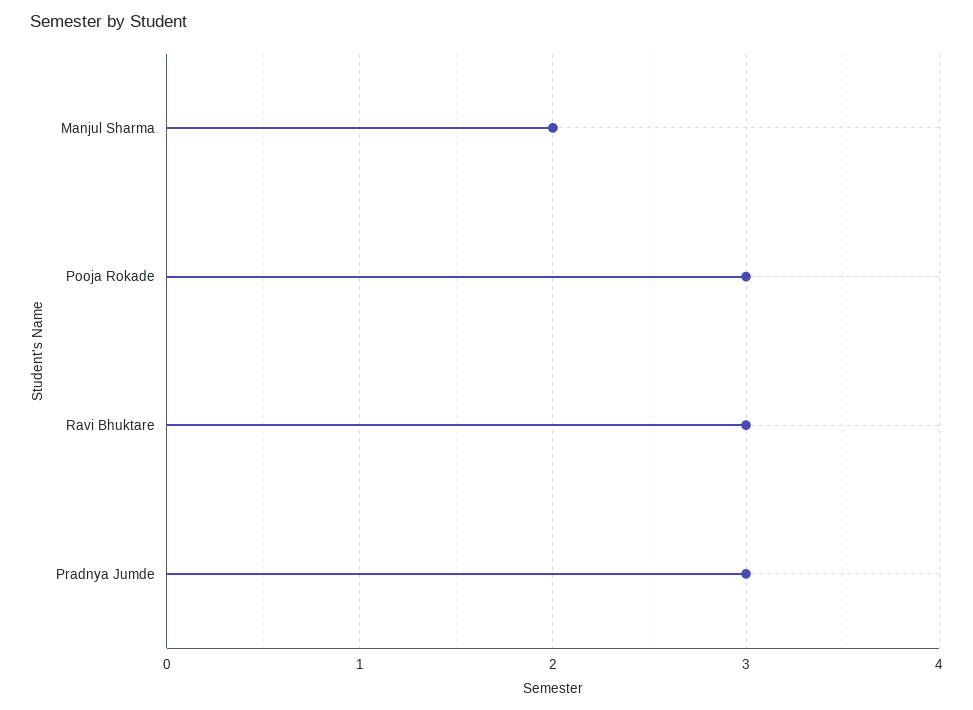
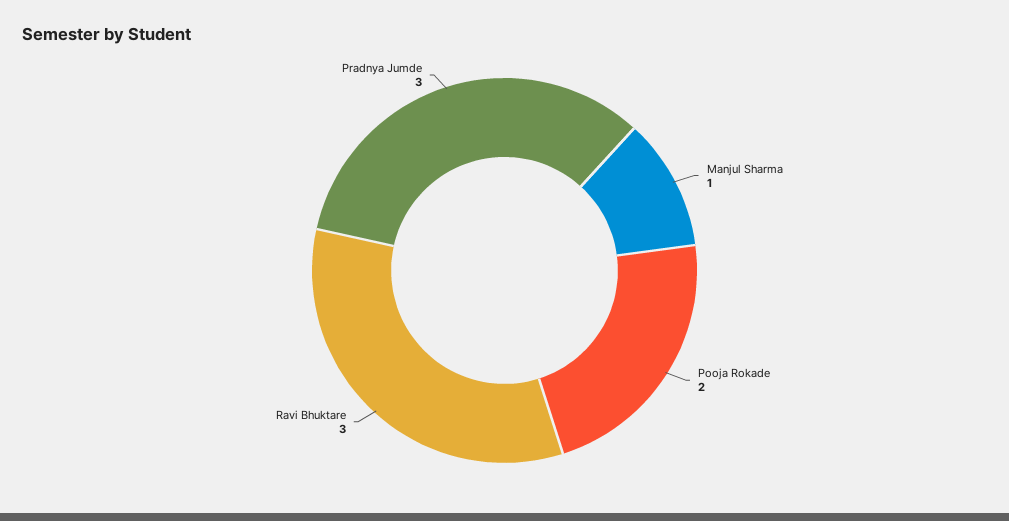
Manjul Sharma: 2 -> 1
Pooja Rokade: 3 -> 2

